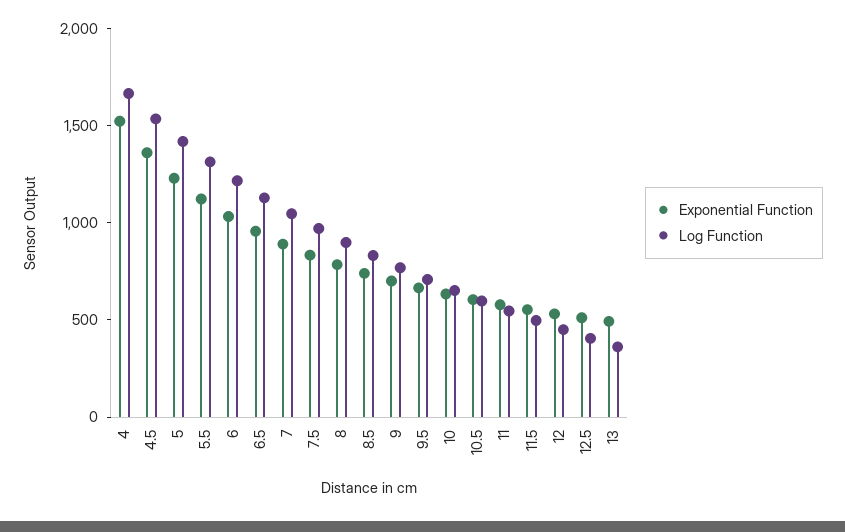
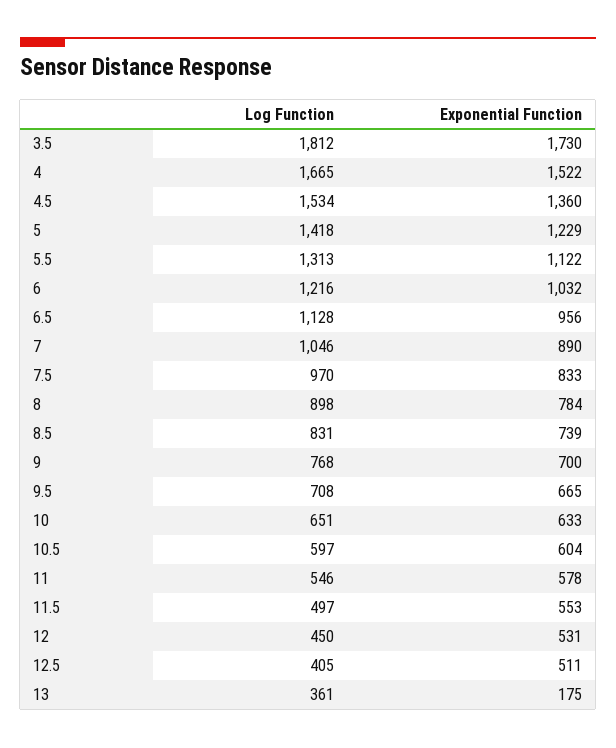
Exponential Function, 13: 500 -> 175
Log Function, 3.5: none -> 1812
Exponential Function, 3.5: none -> 1730

